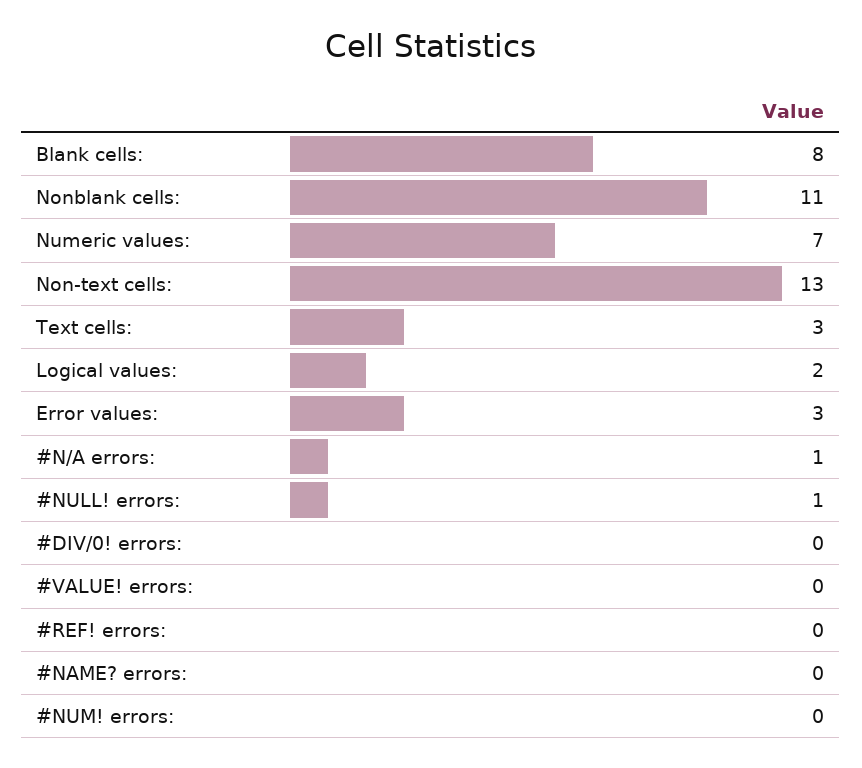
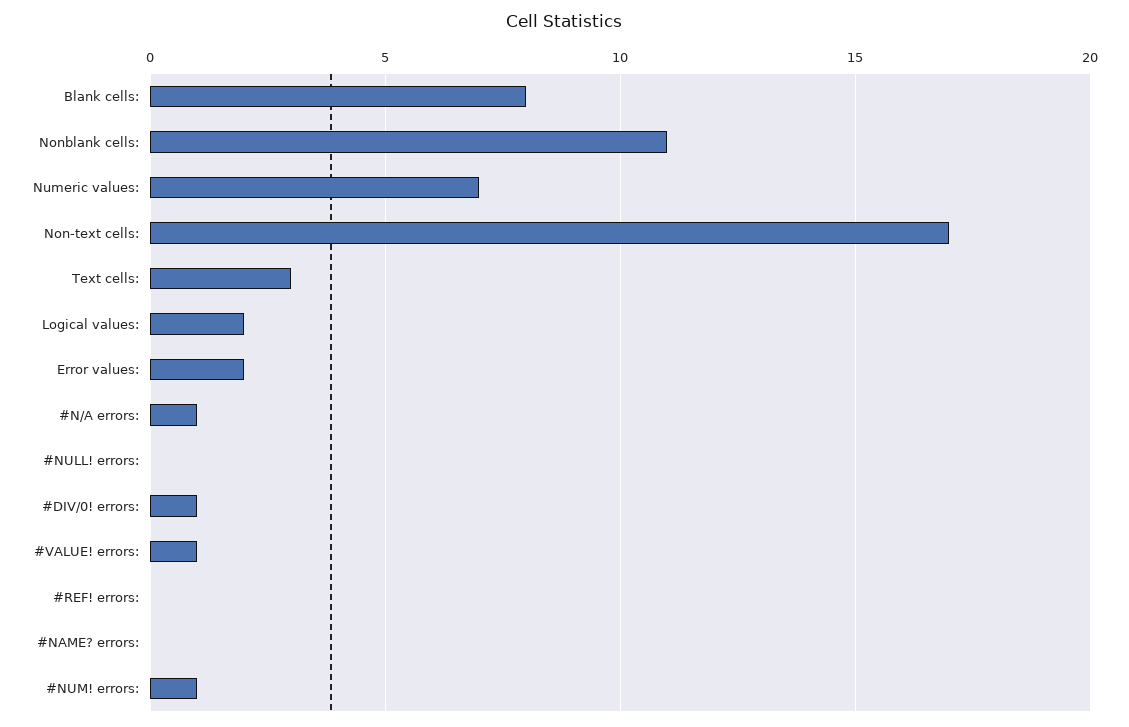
Non-text cells:: 13 -> 17
Error values:: 3 -> 2
#NULL! errors:: 1 -> 0
#DIV/0! errors:: 0 -> 1
#VALUE! errors:: 0 -> 1
#NUM! errors:: 0 -> 1

